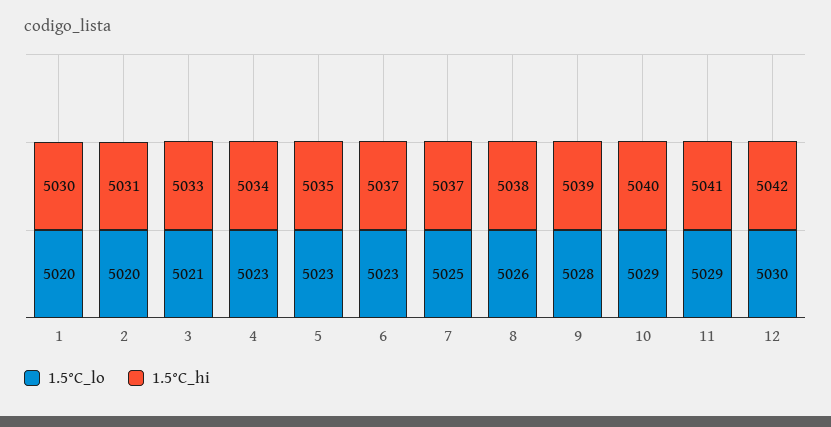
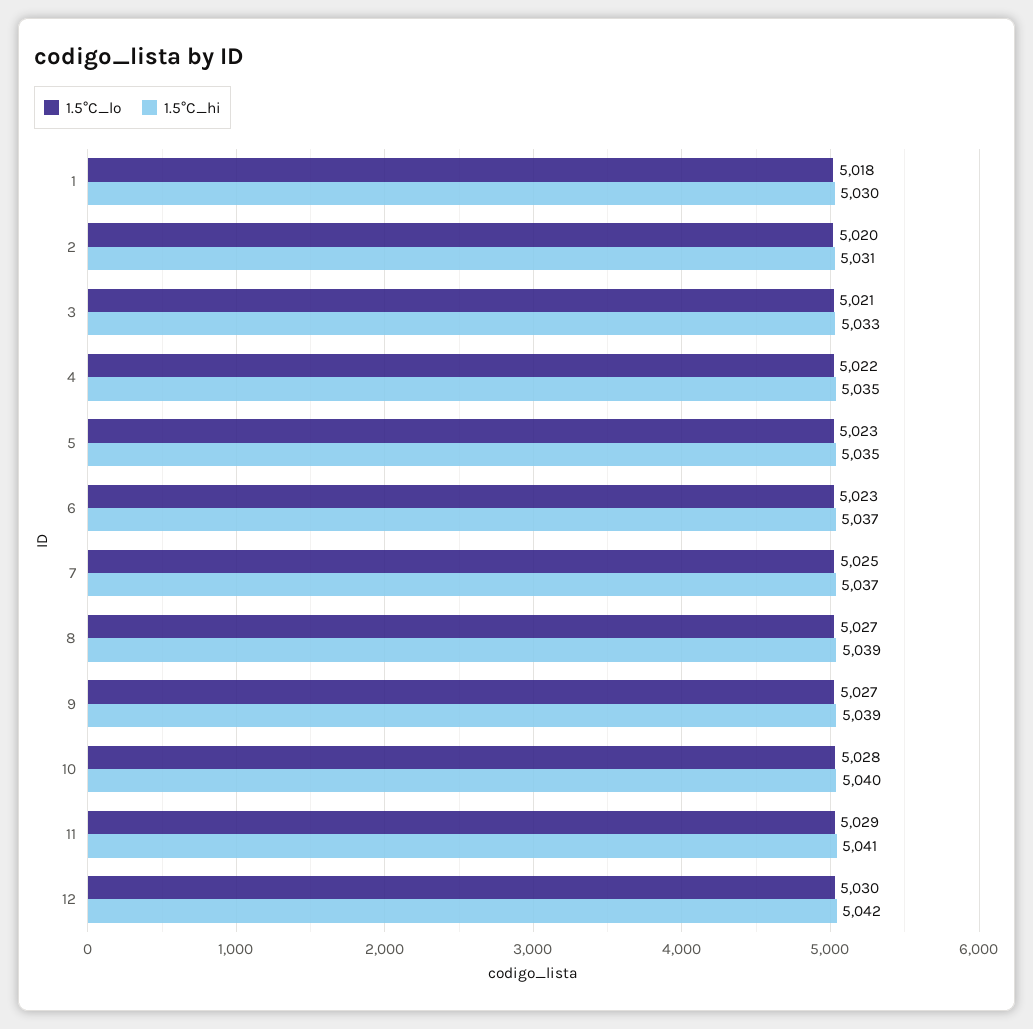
1.5°C_lo, 1: 5020 -> 5018
1.5°C_lo, 4: 5023 -> 5022
1.5°C_hi, 4: 5034 -> 5035
1.5°C_lo, 8: 5026 -> 5027
1.5°C_hi, 8: 5038 -> 5039
1.5°C_lo, 9: 5028 -> 5027
1.5°C_lo, 10: 5029 -> 5028

